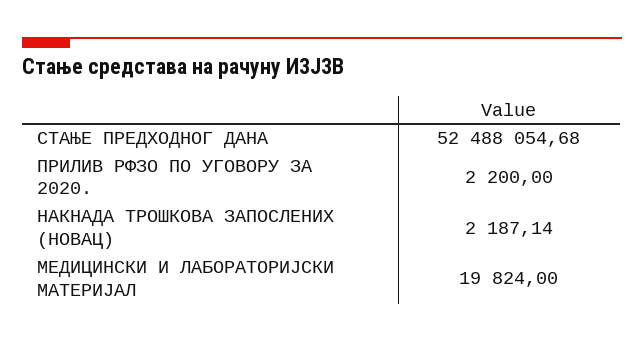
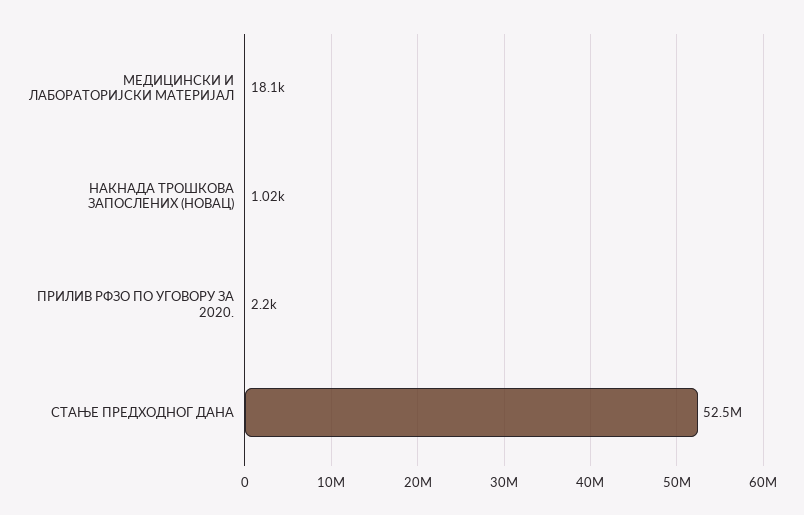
НАКНАДА ТРОШКОВА ЗАПОСЛЕНИХ (НОВАЦ): 2187.14 -> 1020
МЕДИЦИНСКИ И ЛАБОРАТОРИЈСКИ МАТЕРИЈАЛ: 19824 -> 18100

